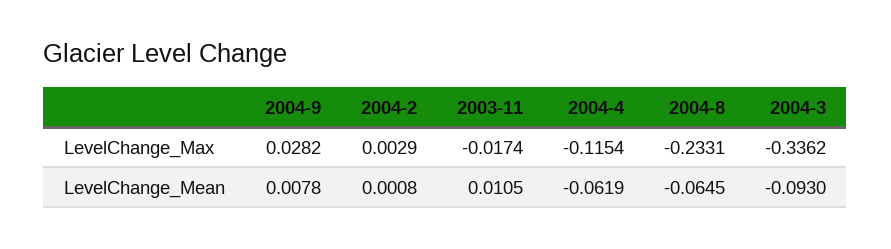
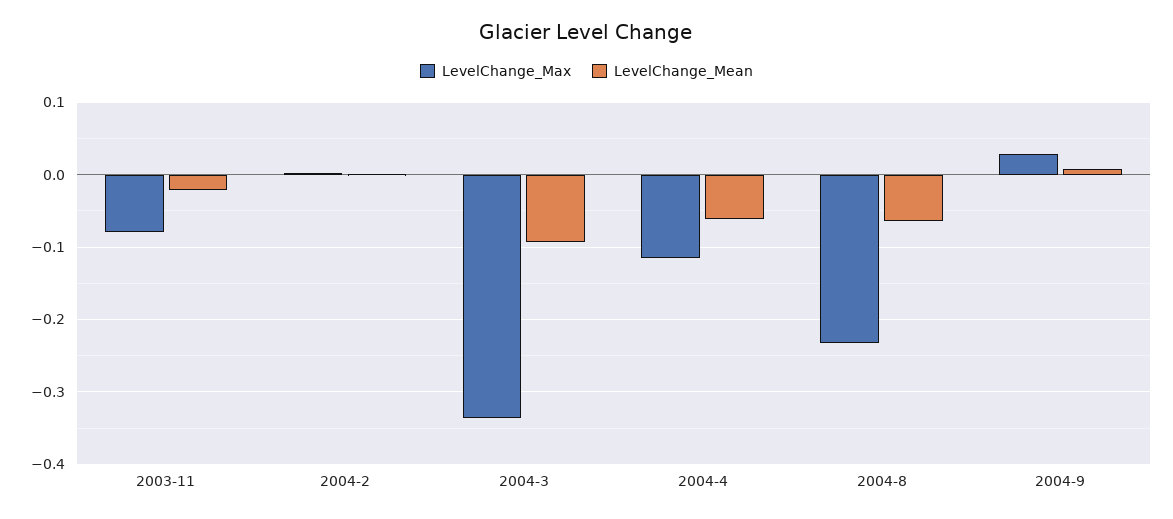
LevelChange_Max, 2003-11: -0.0174 -> -0.08
LevelChange_Mean, 2003-11: 0.0105 -> -0.02

